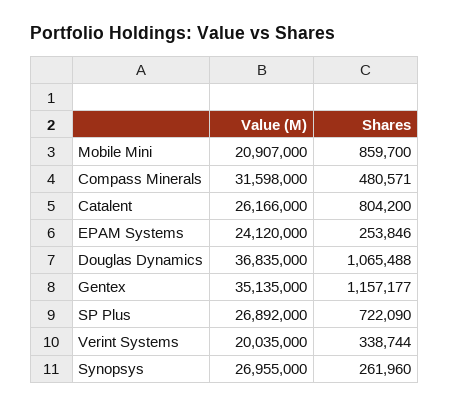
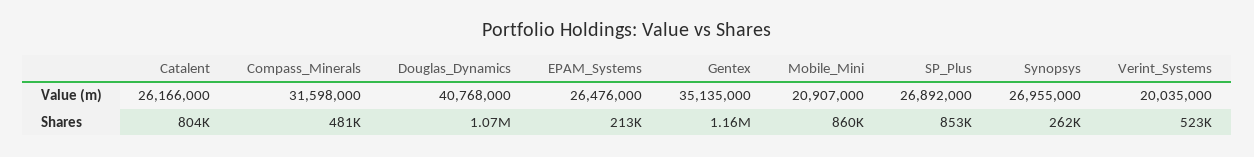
Value (M), EPAM Systems: 24120000 -> 26476000
Shares, EPAM Systems: 253846 -> 213000
Value (M), Douglas Dynamics: 36835000 -> 40768000
Shares, SP Plus: 722090 -> 853000
Shares, Verint Systems: 338744 -> 523000

